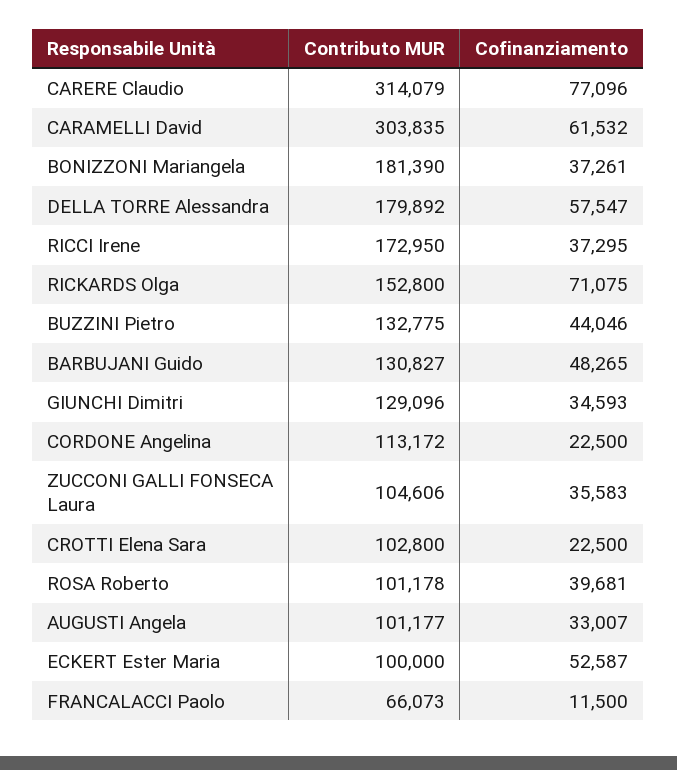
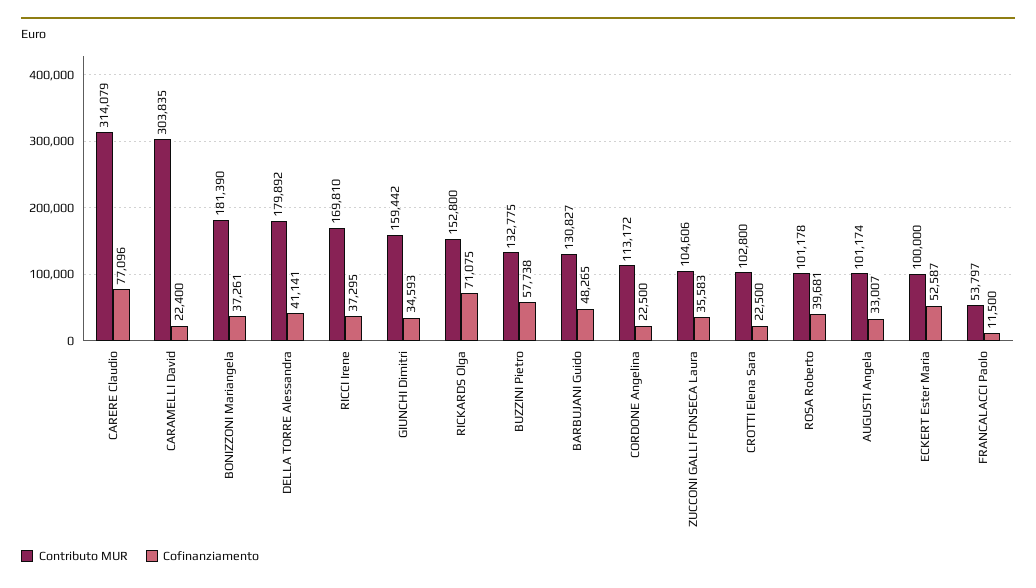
Cofinanziamento, CARAMELLI David: 61532 -> 22400
Cofinanziamento, DELLA TORRE Alessandra: 57547 -> 41141
Contributo MUR, RICCI Irene: 172950 -> 169810
Cofinanziamento, BUZZINI Pietro: 44046 -> 57738
Contributo MUR, GIUNCHI Dimitri: 129096 -> 159442
Contributo MUR, AUGUSTI Angela: 101177 -> 101174
Contributo MUR, FRANCALACCI Paolo: 66073 -> 53797

